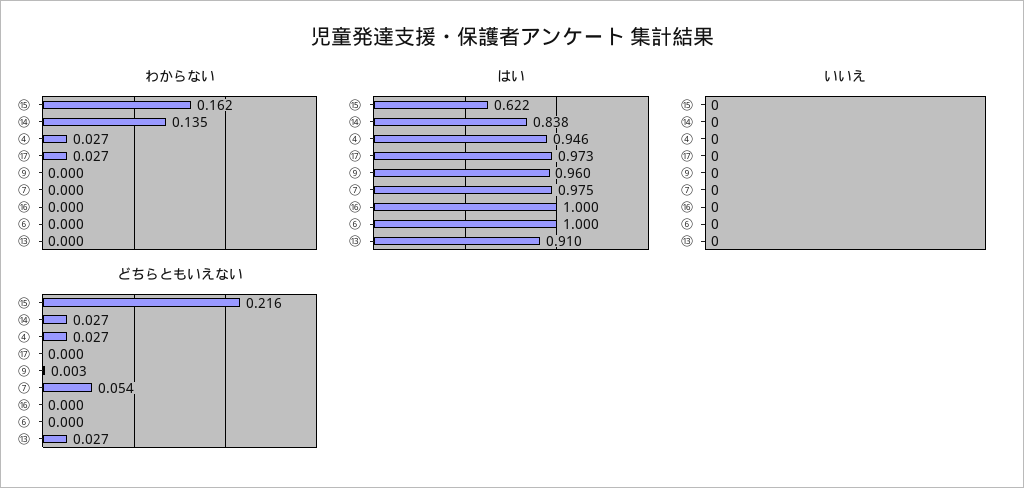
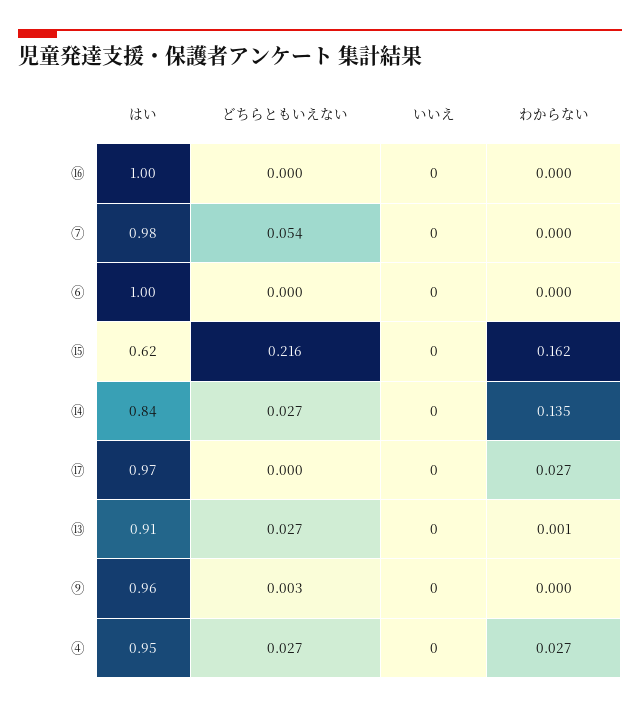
わからない, ⑬: 0 -> 0.001

